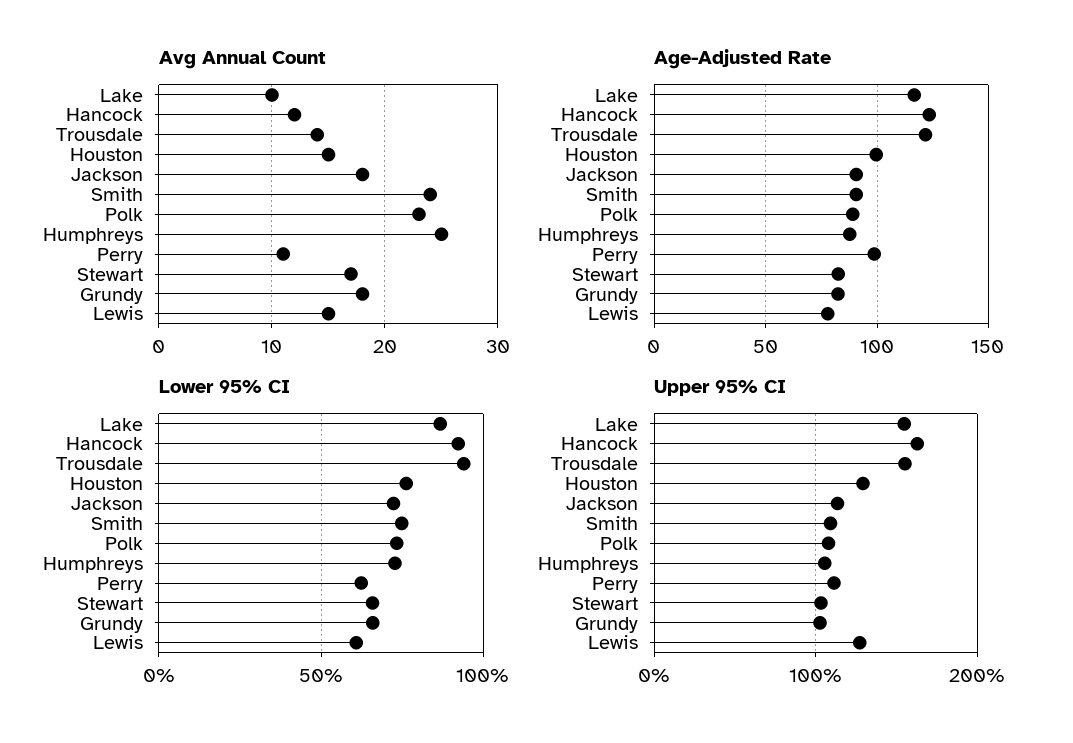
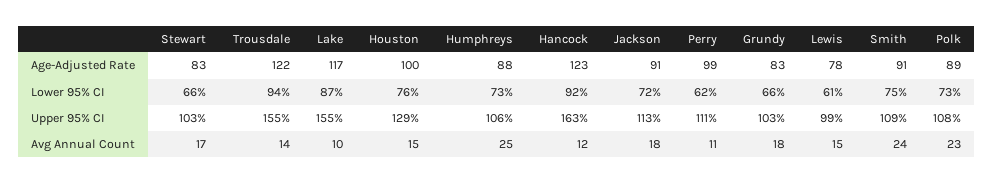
Upper 95% CI, Lewis: 130 -> 99

